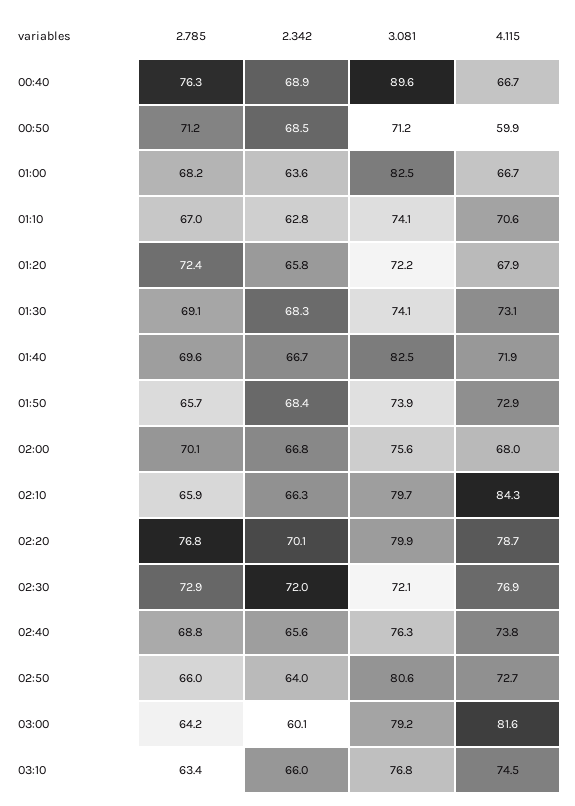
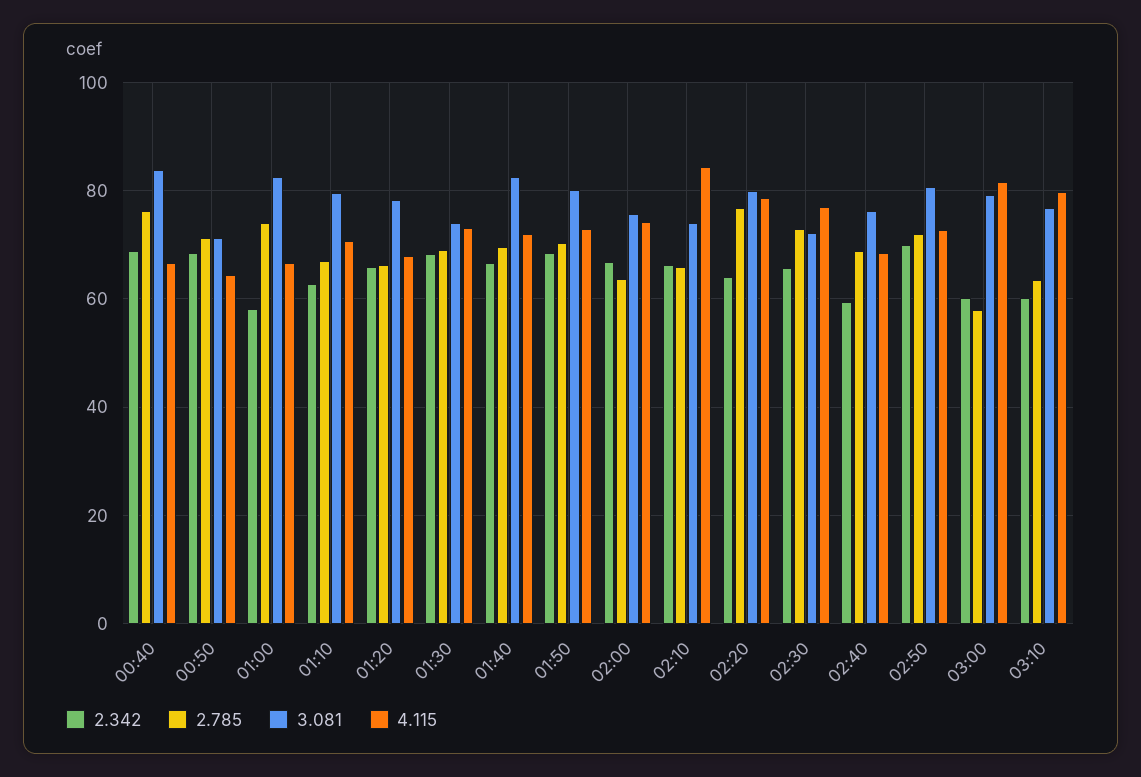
3.081, 00:40: 89.6 -> 84
4.115, 00:50: 59.9 -> 64
2.785, 01:00: 68.2 -> 74
2.342, 01:00: 63.6 -> 58
3.081, 01:10: 74.1 -> 80
2.785, 01:20: 72.4 -> 66
3.081, 01:20: 72.2 -> 78
2.785, 01:50: 65.7 -> 70
3.081, 01:50: 73.9 -> 80
2.785, 02:00: 70.1 -> 64
4.115, 02:00: 68 -> 74
3.081, 02:10: 79.7 -> 74
2.342, 02:20: 70.1 -> 64
2.342, 02:30: 72 -> 66
2.342, 02:40: 65.6 -> 60
4.115, 02:40: 73.8 -> 68
2.785, 02:50: 66 -> 72
2.342, 02:50: 64 -> 70
2.785, 03:00: 64.2 -> 58
2.342, 03:10: 66 -> 60
4.115, 03:10: 74.5 -> 80

